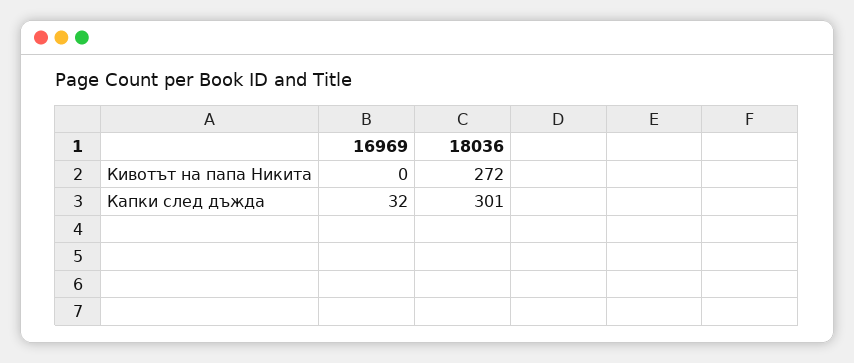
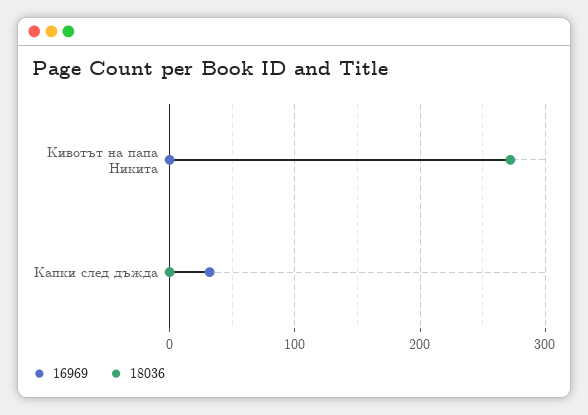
18036, Капки след дъжда: 301 -> 0

